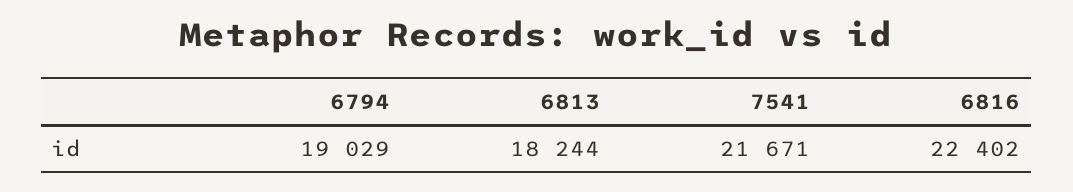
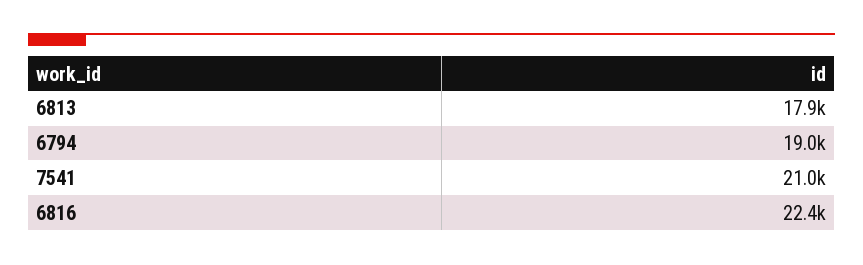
6813: 18244 -> 17900
7541: 21671 -> 21000

